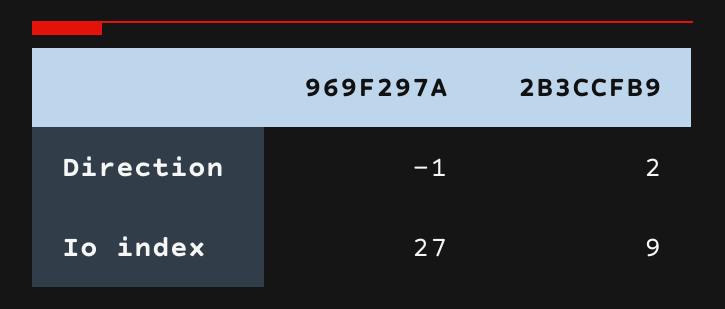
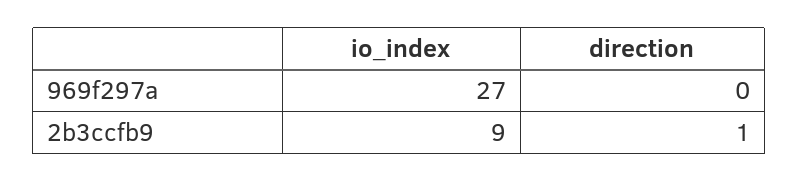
969F297A, Direction: -1 -> 0
2B3CCFB9, Direction: 2 -> 1

